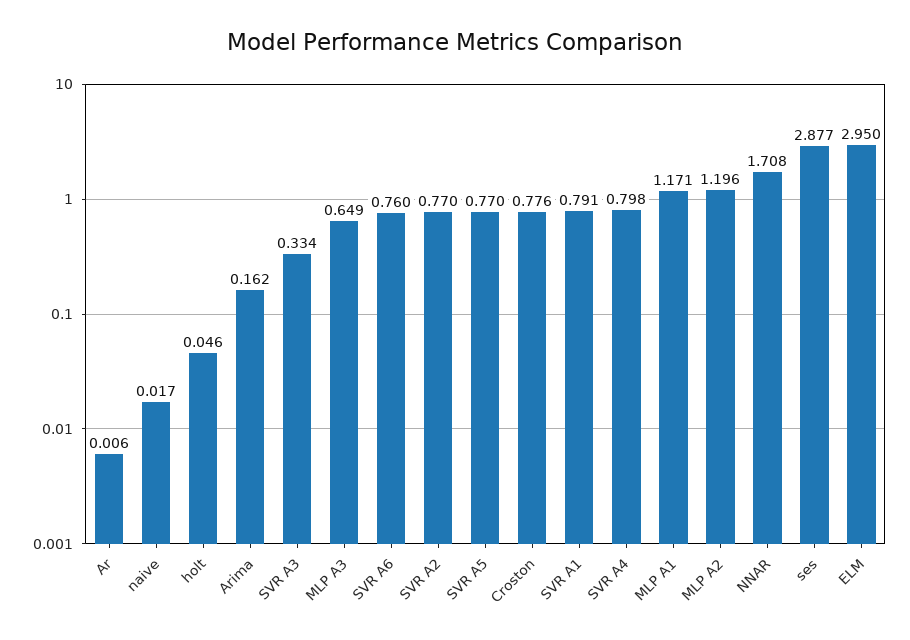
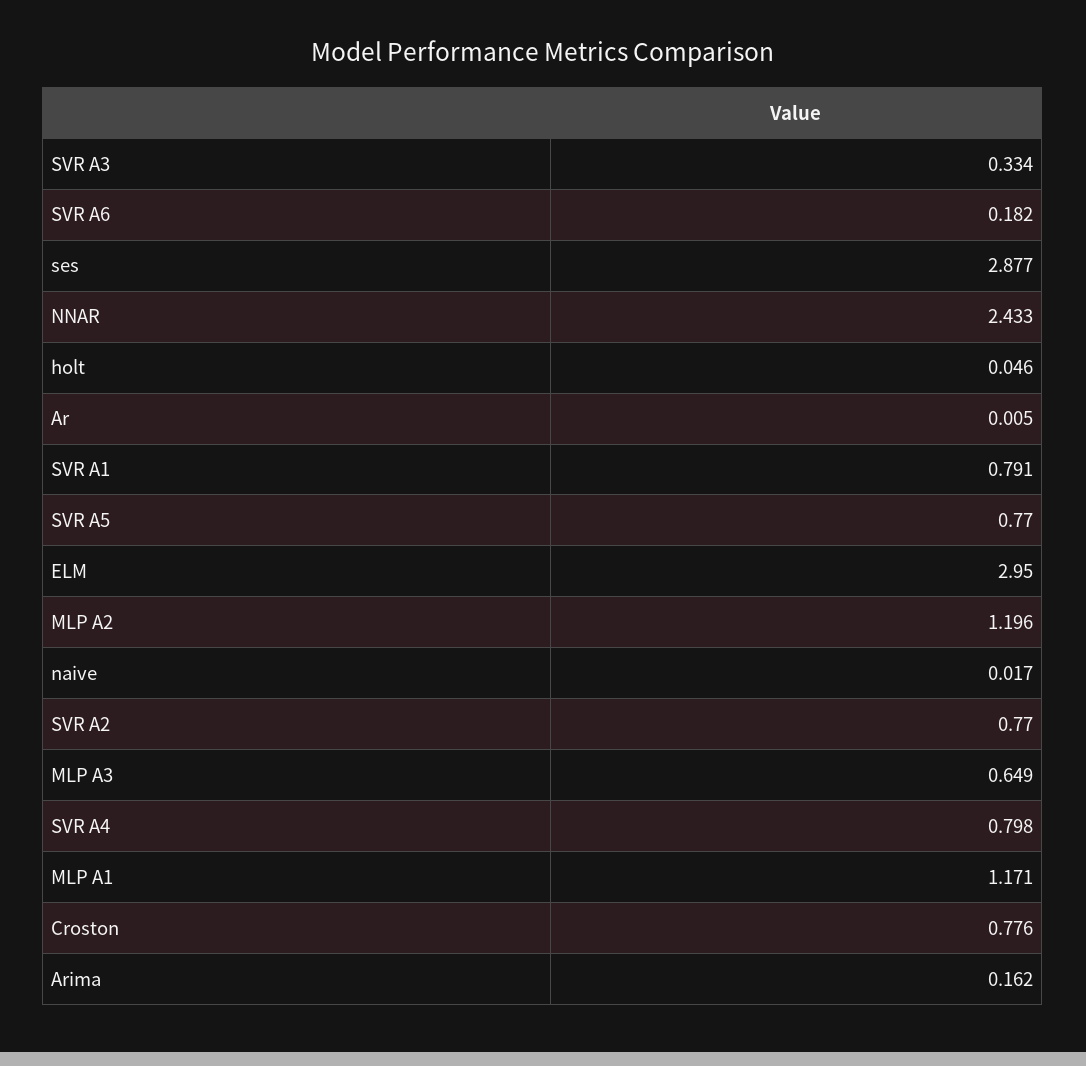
Ar: 0.006 -> 0.005
SVR A6: 0.76 -> 0.182
NNAR: 1.708 -> 2.433

